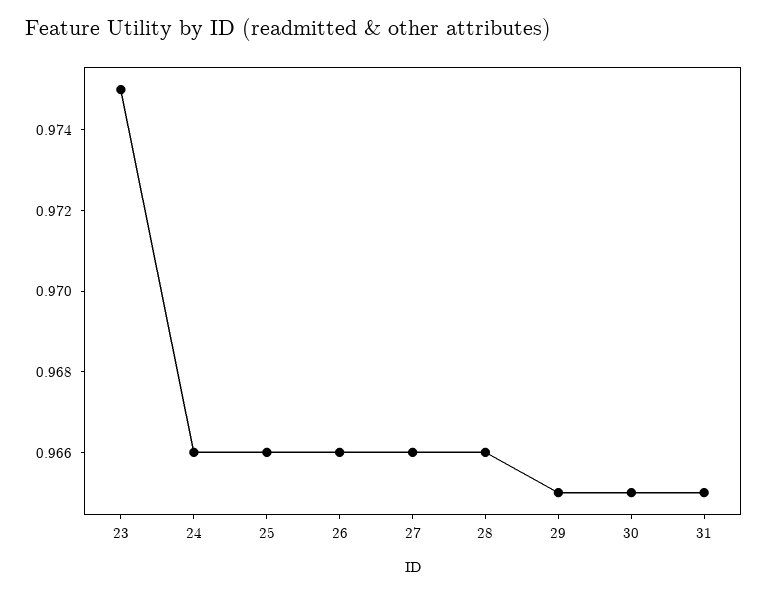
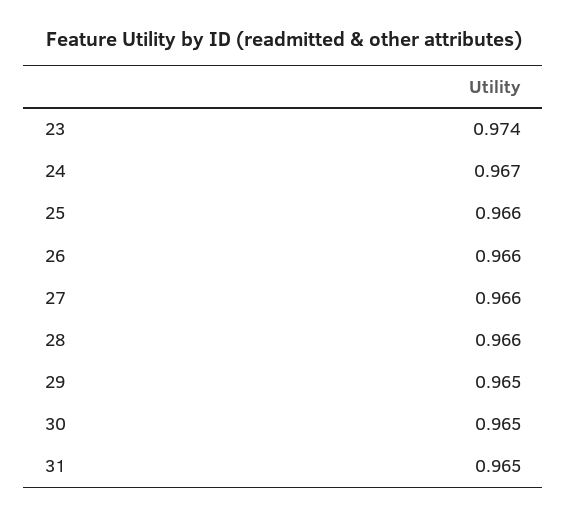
23: 0.975 -> 0.974
24: 0.966 -> 0.967

